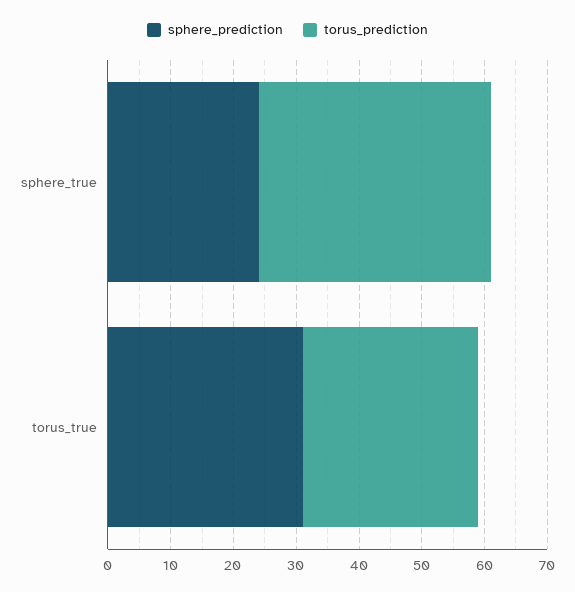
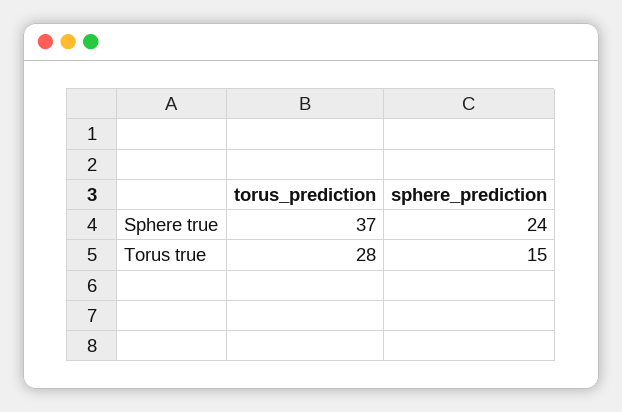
sphere_prediction, torus_true: 30 -> 15

